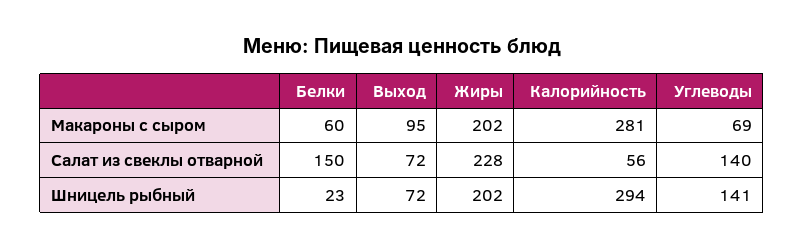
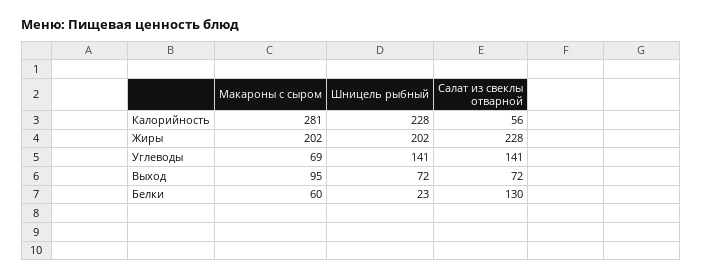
Белки, Салат из свеклы отварной: 150 -> 130
Углеводы, Салат из свеклы отварной: 140 -> 141
Калорийность, Шницель рыбный: 294 -> 228

